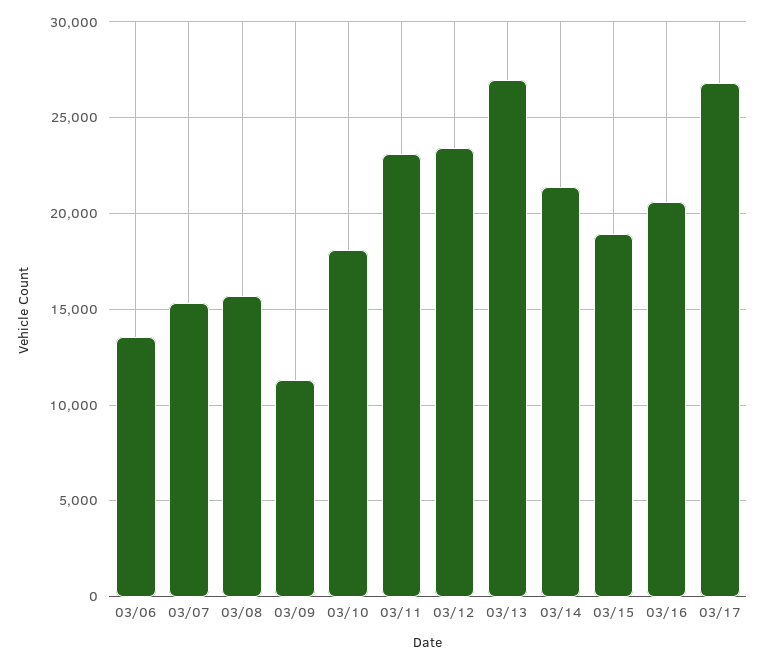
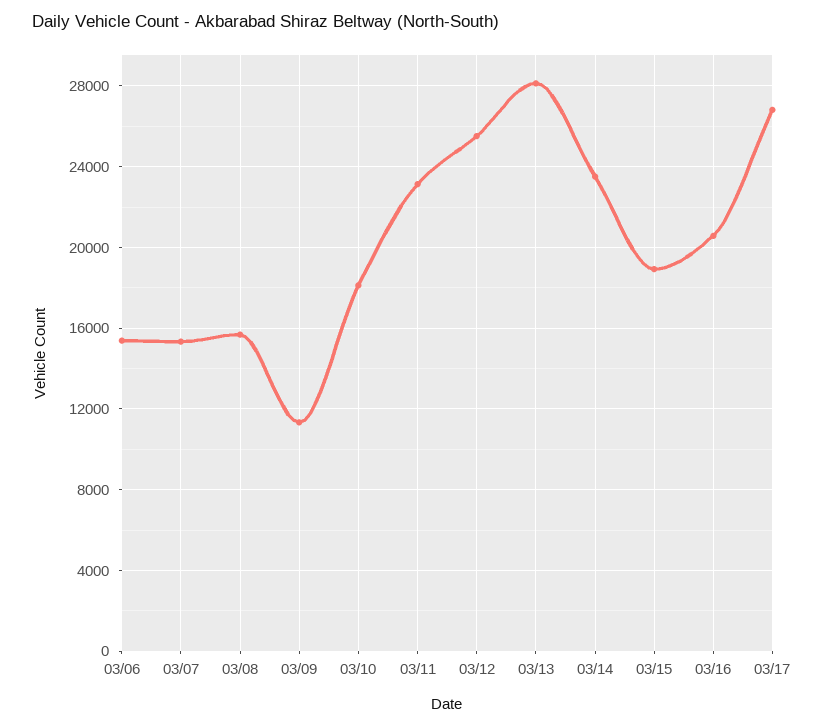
03/06: 13500 -> 15500
03/12: 23500 -> 25500
03/13: 27000 -> 28000
03/14: 21500 -> 23500

